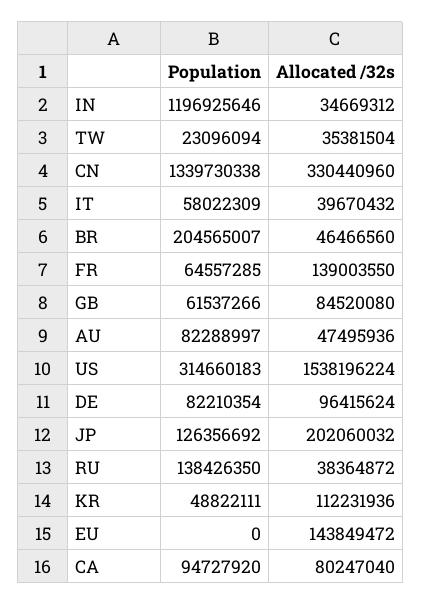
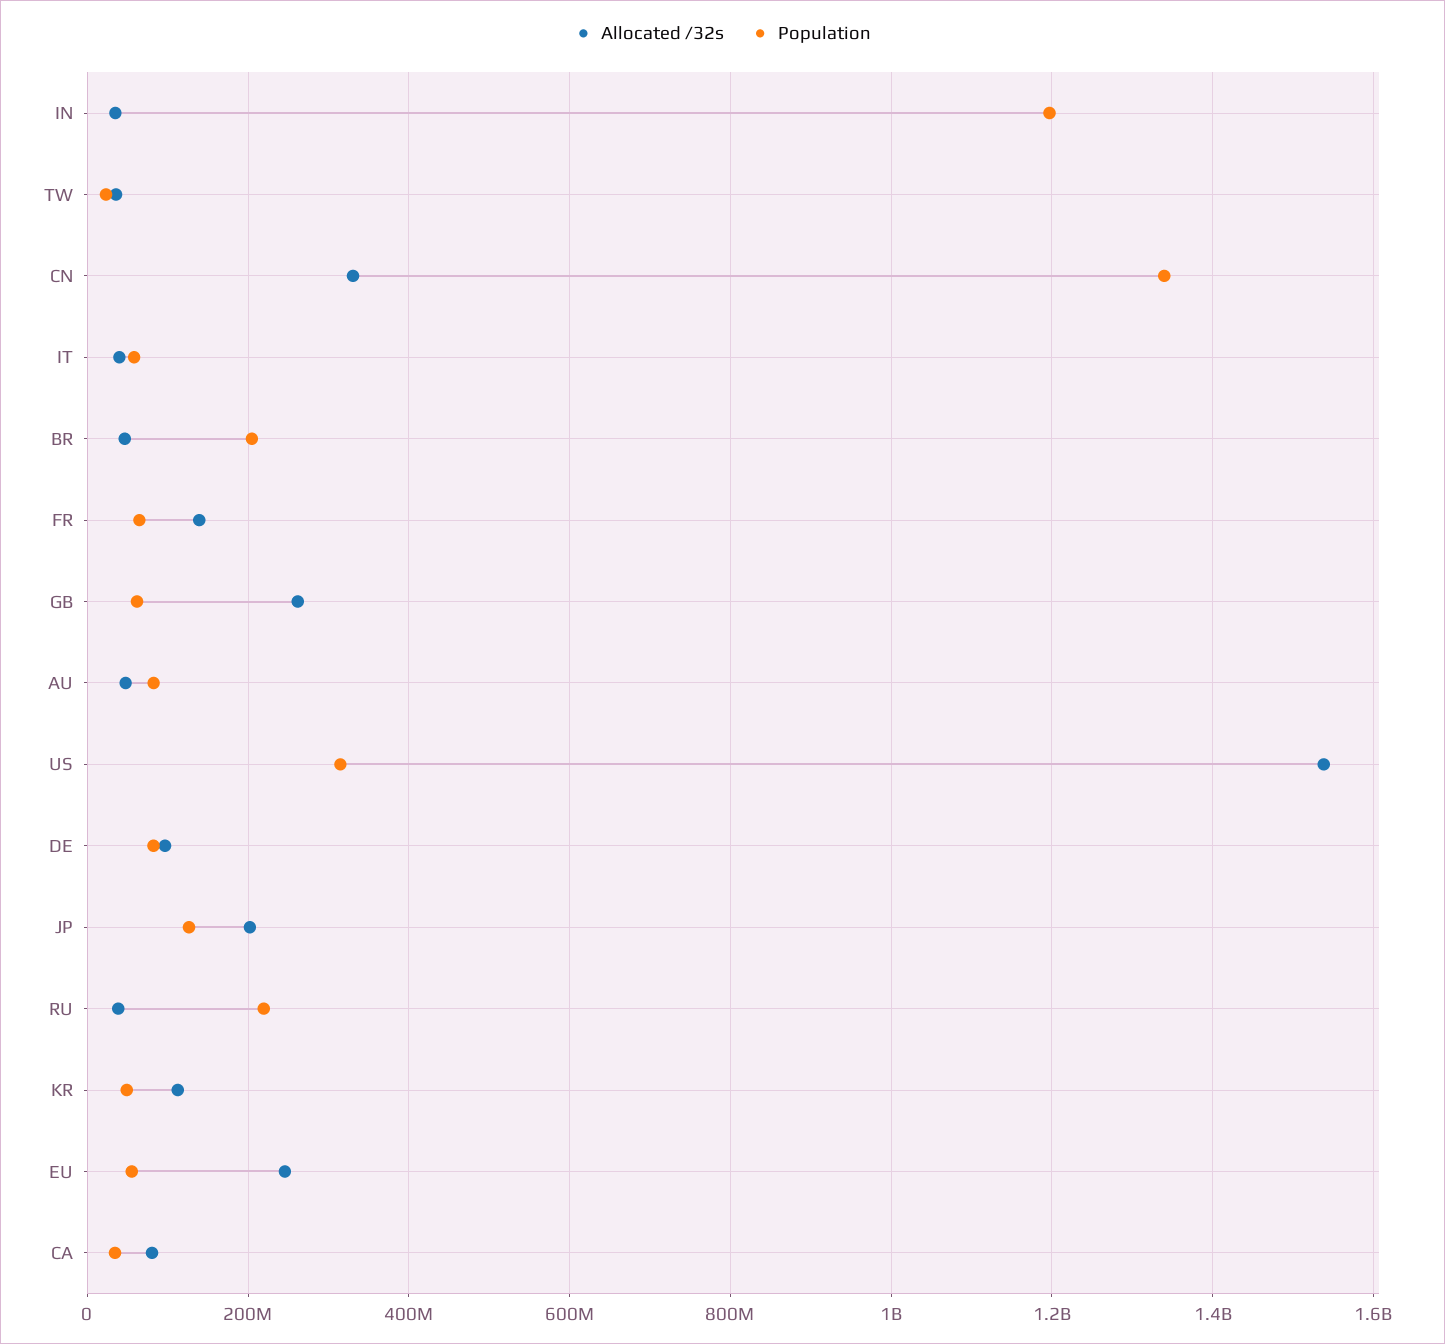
Allocated /32s, GB: 84520080 -> 260000000
Population, RU: 138426350 -> 220000000
Population, EU: 0 -> 60000000
Allocated /32s, EU: 143849472 -> 240000000
Population, CA: 94727920 -> 40000000

